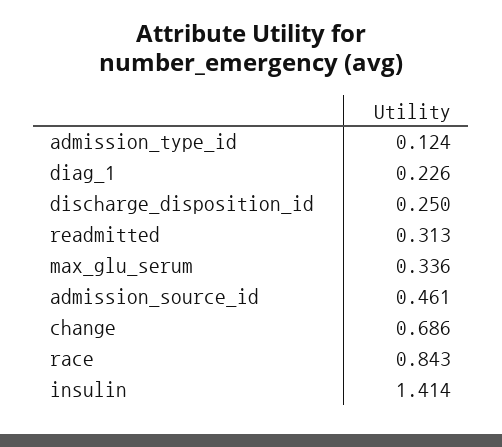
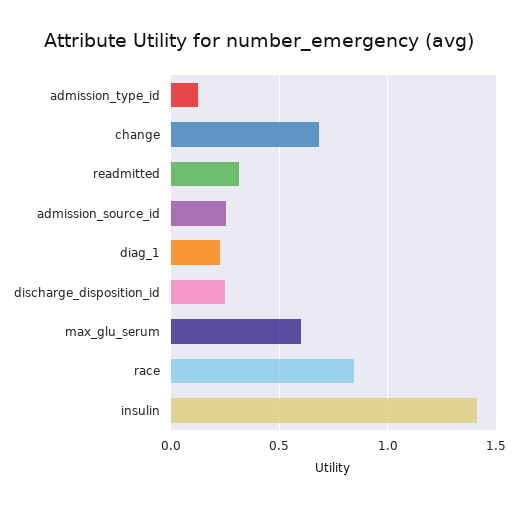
max_glu_serum: 0.336 -> 0.6
admission_source_id: 0.461 -> 0.25

